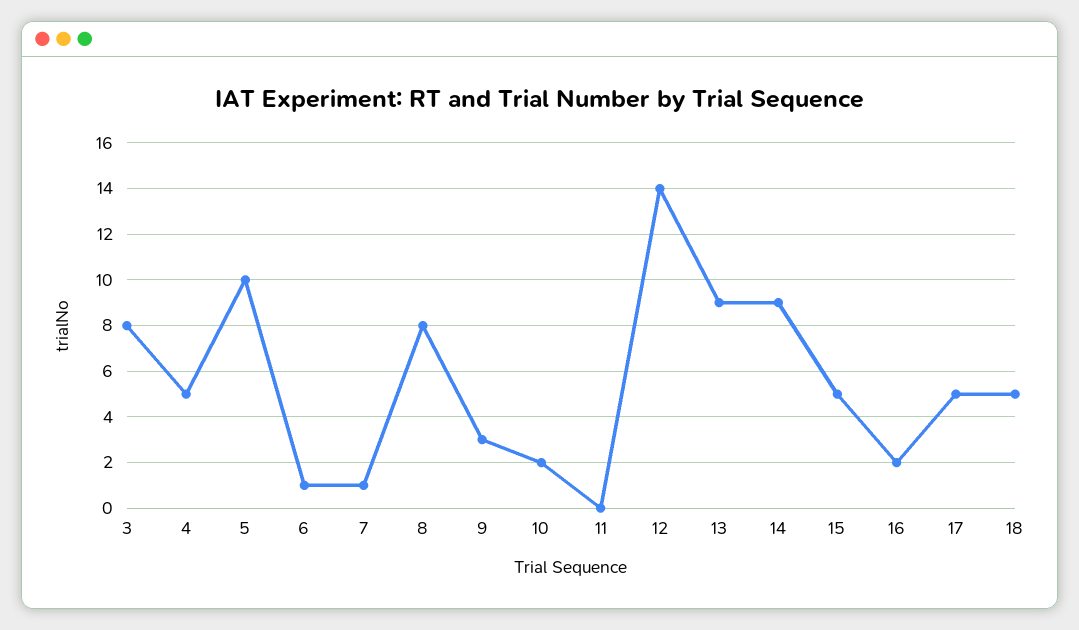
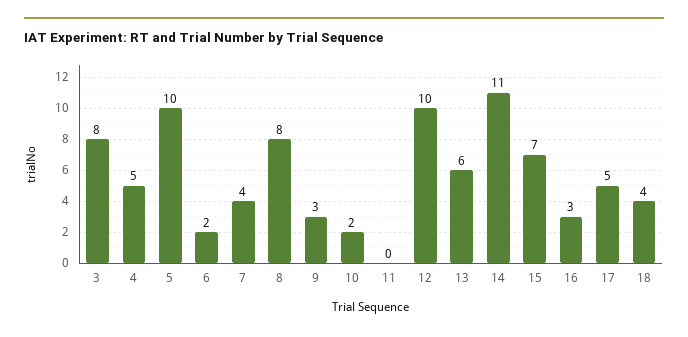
6: 1 -> 2
7: 1 -> 4
12: 14 -> 10
13: 9 -> 6
14: 9 -> 11
15: 5 -> 7
16: 2 -> 3
18: 5 -> 4

